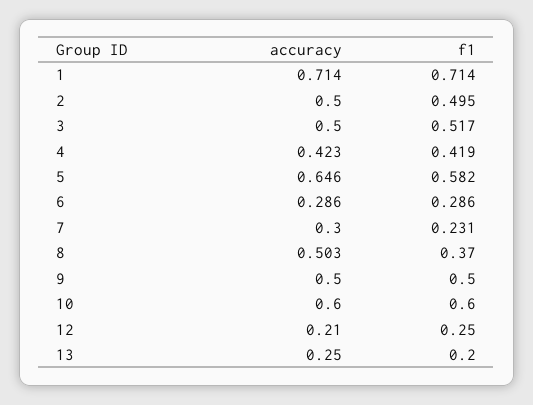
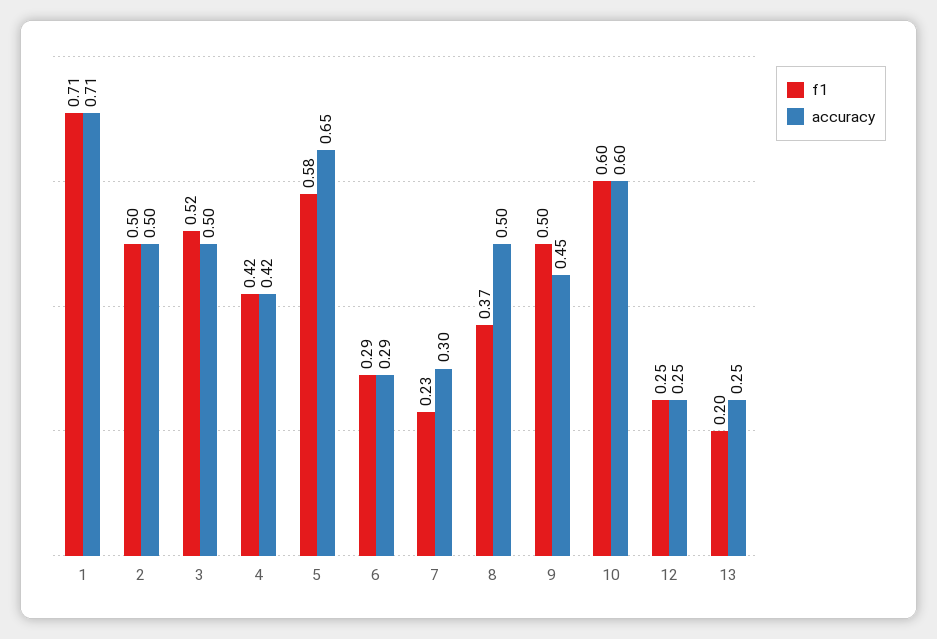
accuracy, 9: 0.5 -> 0.45
accuracy, 12: 0.21 -> 0.25

